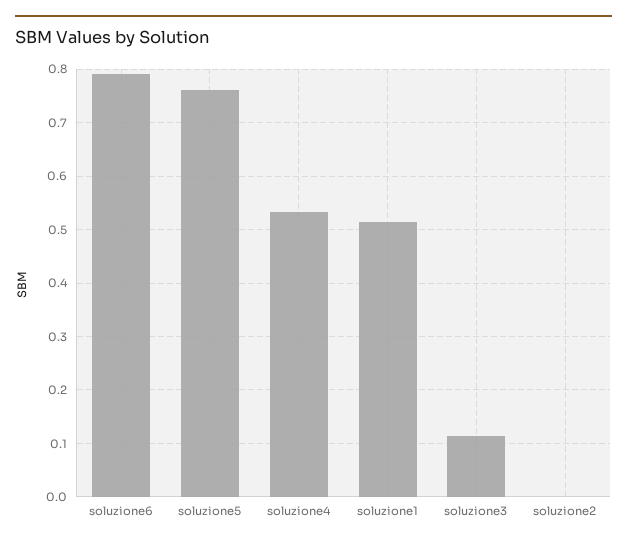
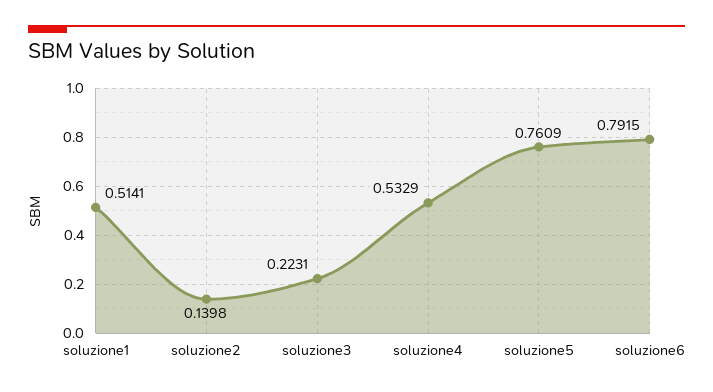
soluzione3: 0.12 -> 0.2231
soluzione2: 0 -> 0.1398

